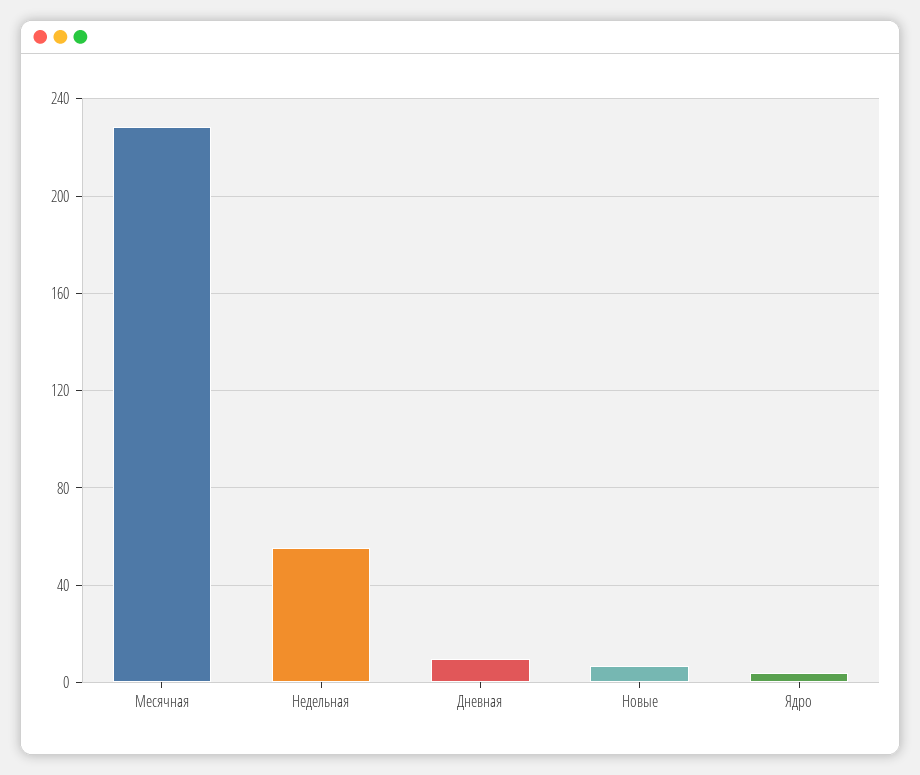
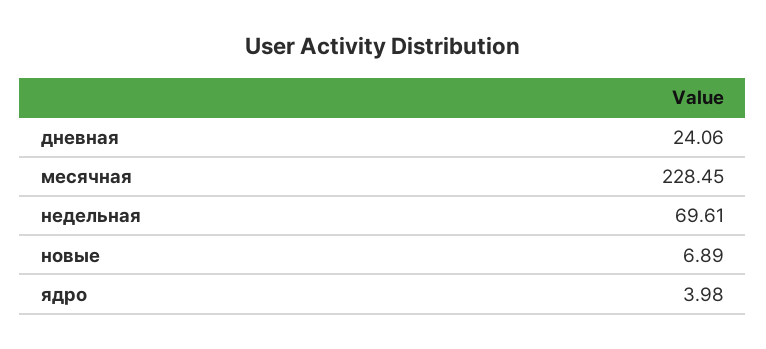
Недельная: 55 -> 69.61
Дневная: 10 -> 24.06

